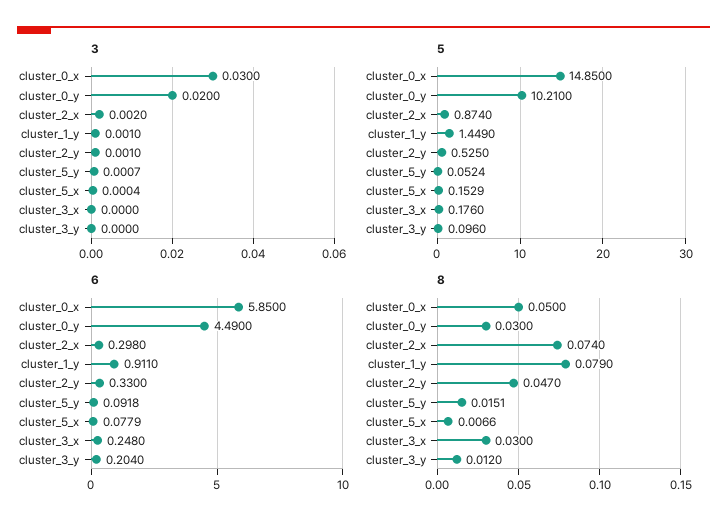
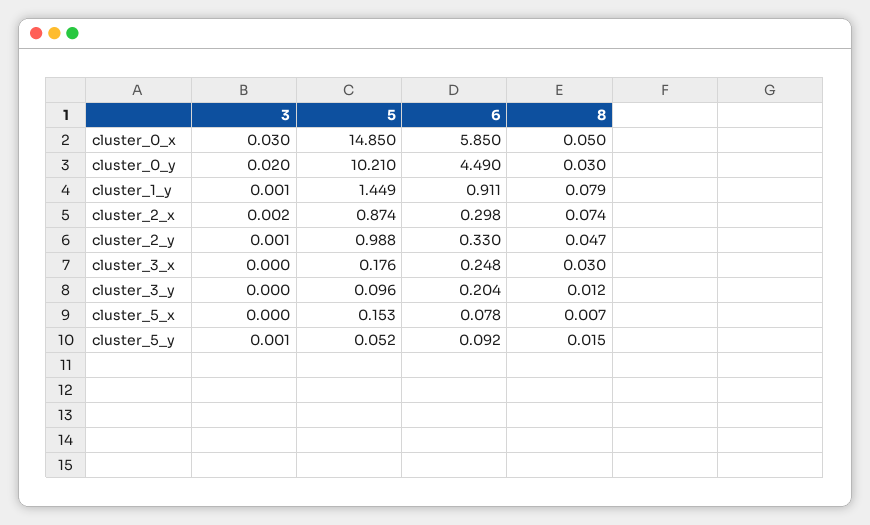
5, cluster_2_y: 0.525 -> 0.988

